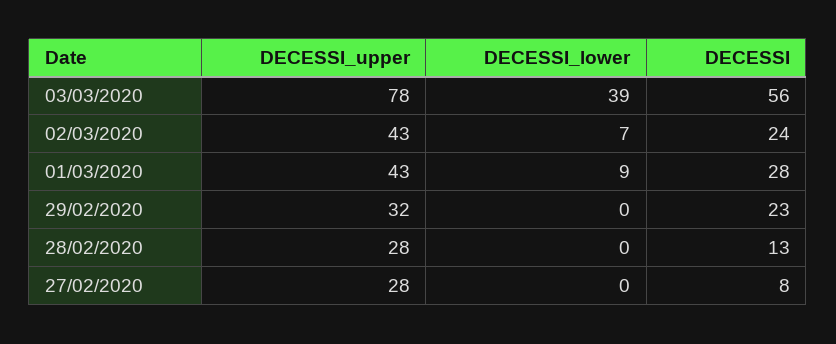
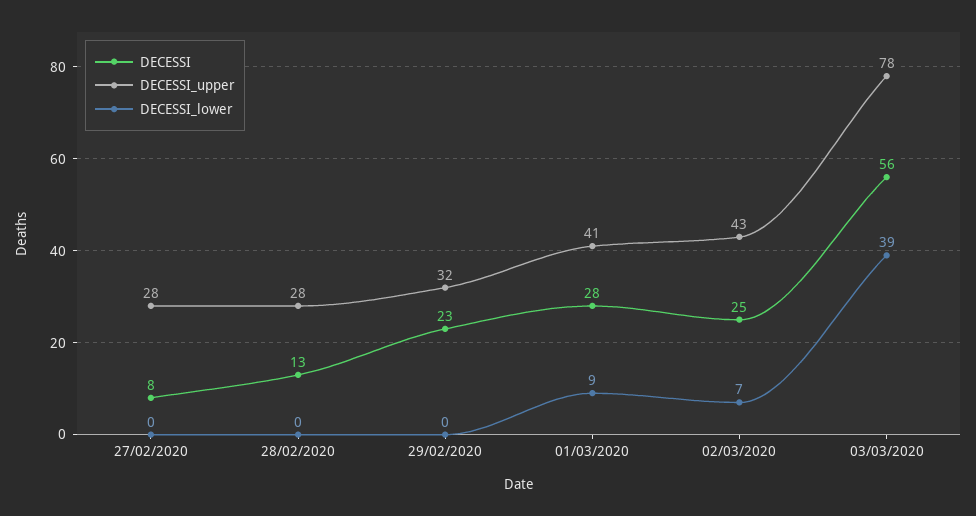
DECESSI, 02/03/2020: 24 -> 25
DECESSI_upper, 01/03/2020: 43 -> 41

